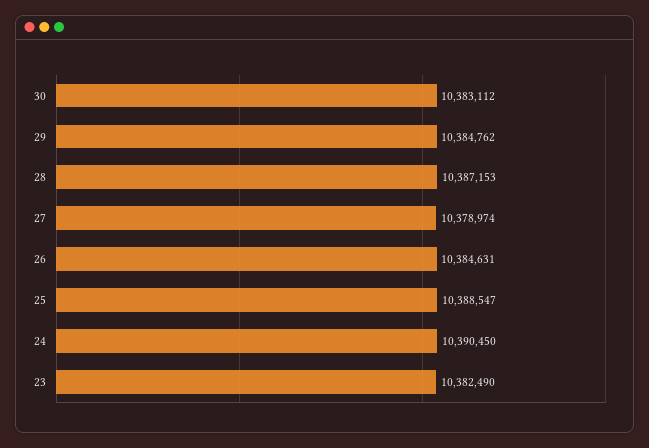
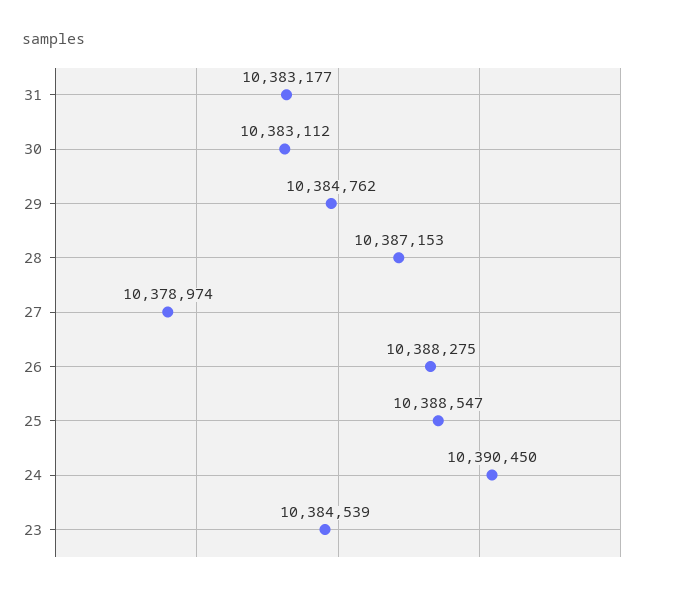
26: 10384631 -> 10388275
23: 10382490 -> 10384539
31: none -> 10383177

